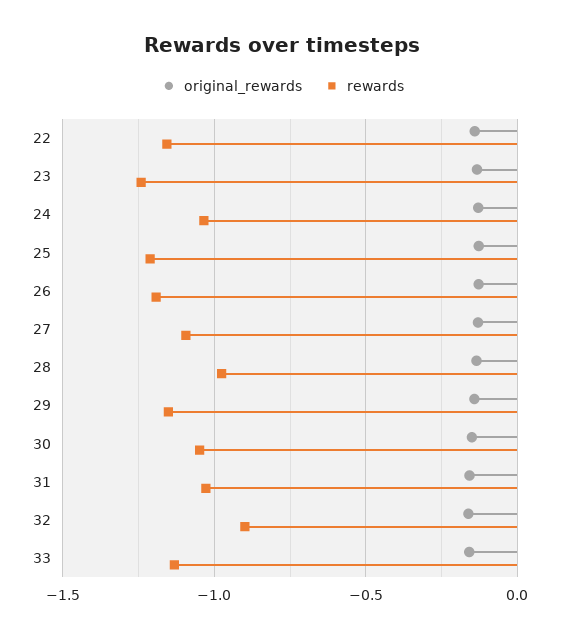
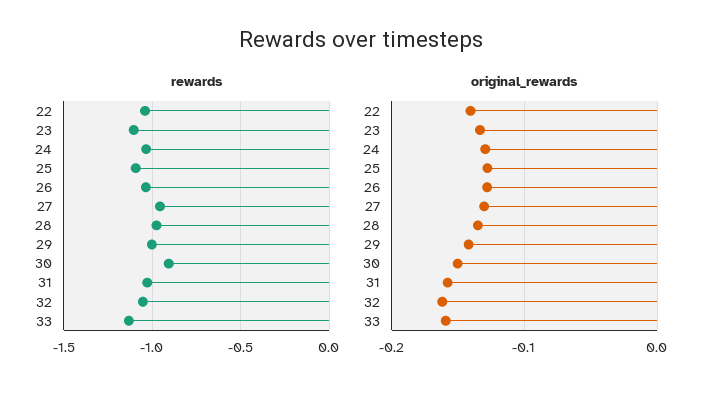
rewards, 22: -1.15 -> -1.05
rewards, 23: -1.25 -> -1.1
rewards, 25: -1.2 -> -1.1
rewards, 26: -1.2 -> -1.05
rewards, 27: -1.1 -> -0.95
rewards, 29: -1.15 -> -1
rewards, 30: -1.05 -> -0.9
rewards, 32: -0.9 -> -1.05

